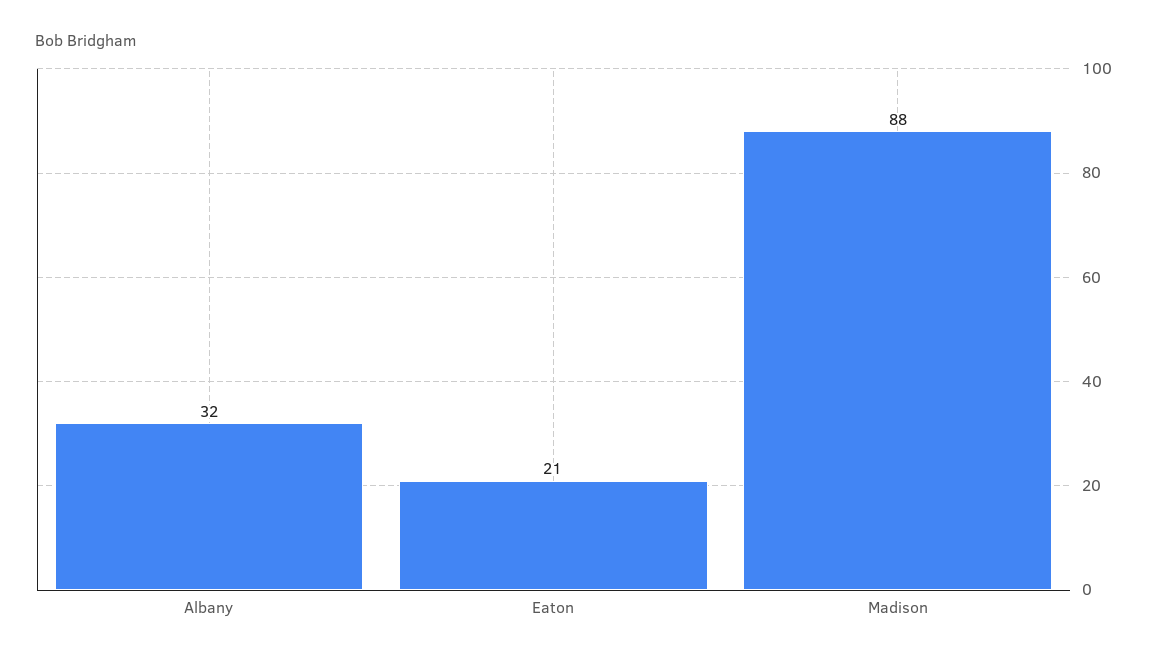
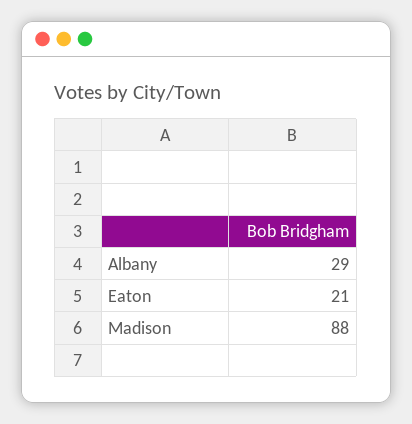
Albany: 32 -> 29

